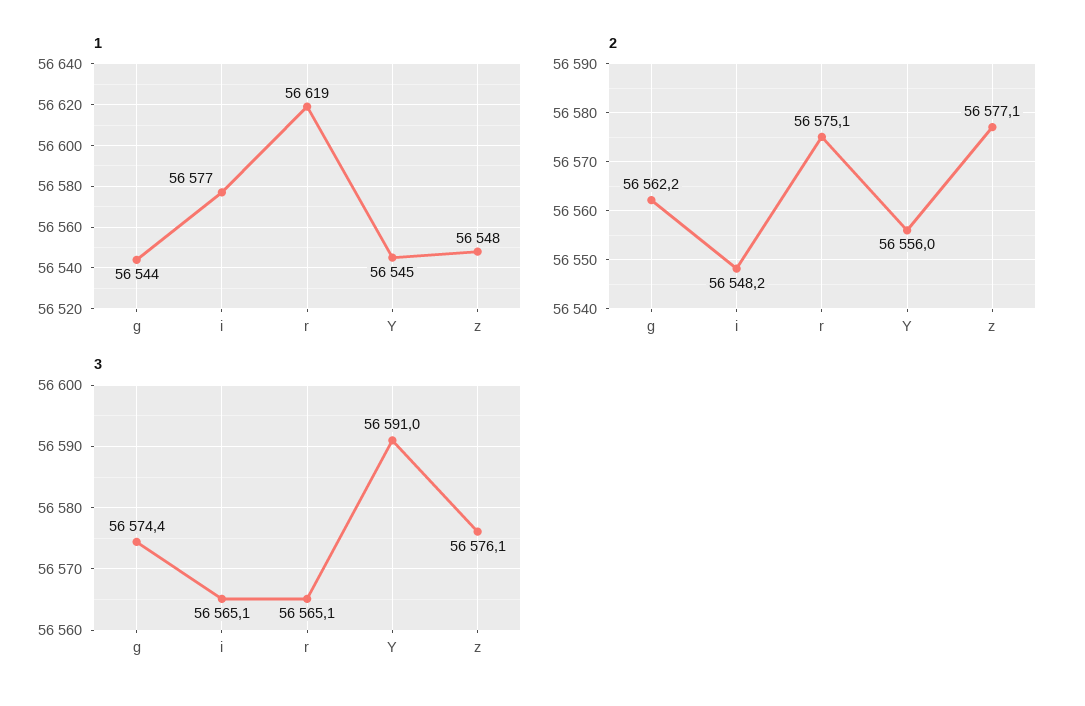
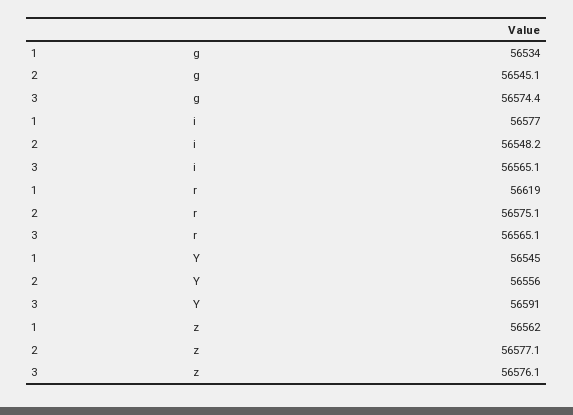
1, g: 56544 -> 56534
1, z: 56548 -> 56562
2, g: 56562.2 -> 56545.1

